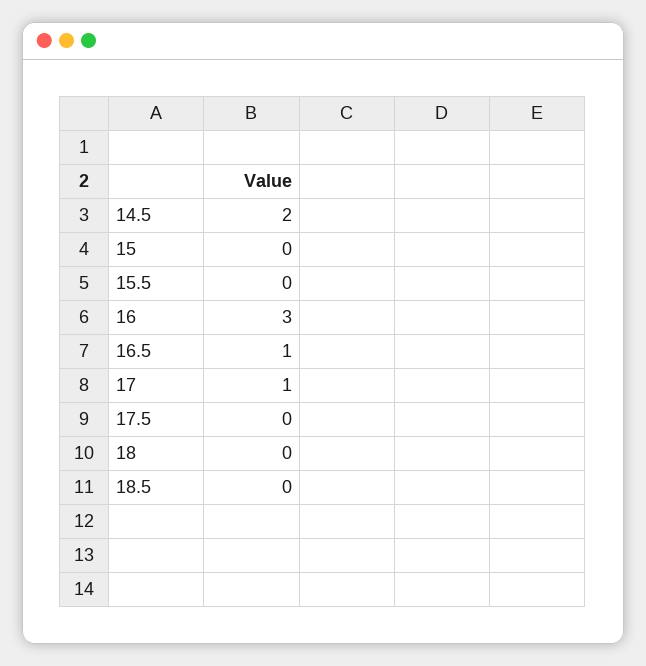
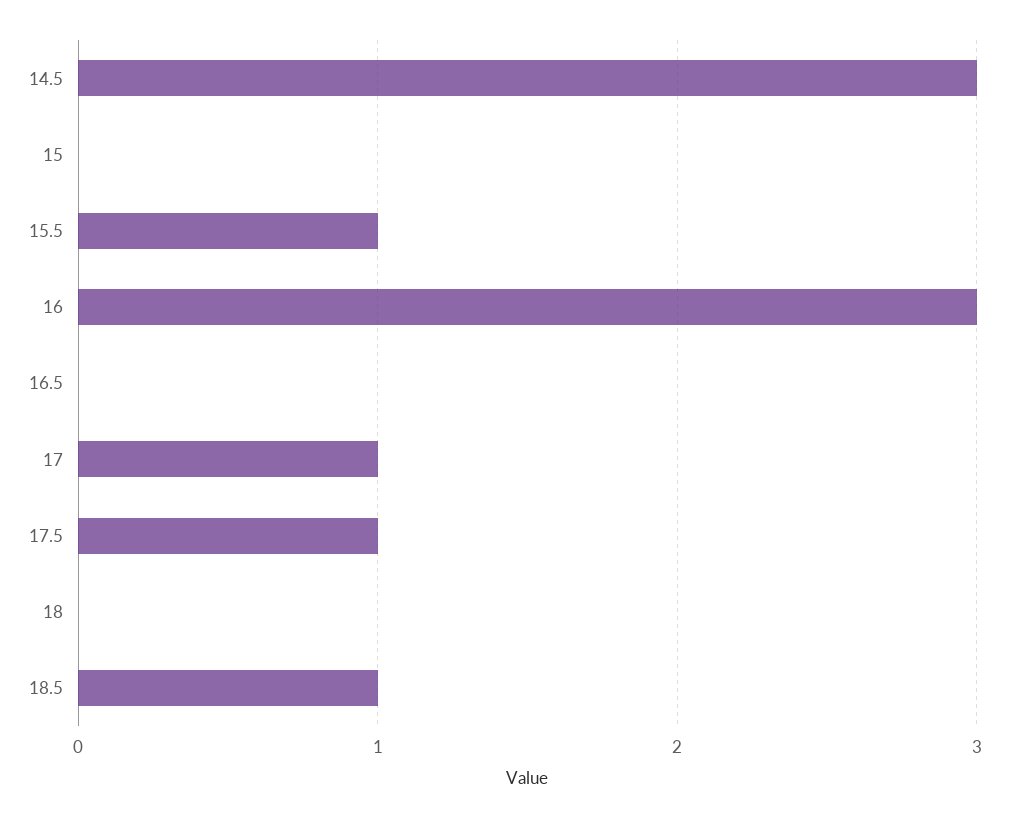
14.5: 2 -> 3
15.5: 0 -> 1
16.5: 1 -> 0
17.5: 0 -> 1
18.5: 0 -> 1

